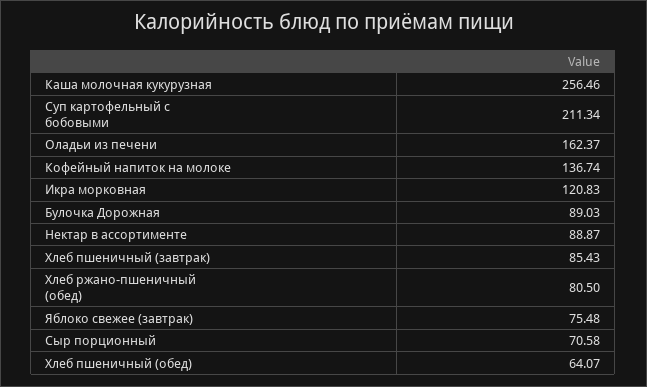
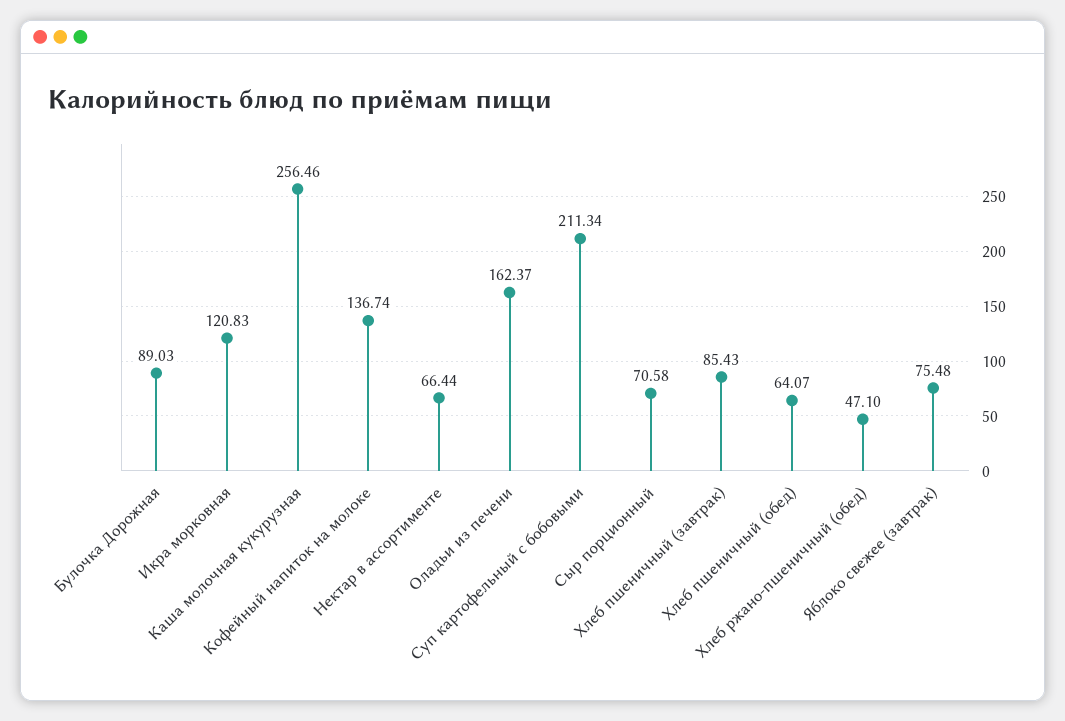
Нектар в ассортименте: 88.87 -> 66.44
Хлеб ржано-пшеничный (обед): 80.5 -> 47.1

